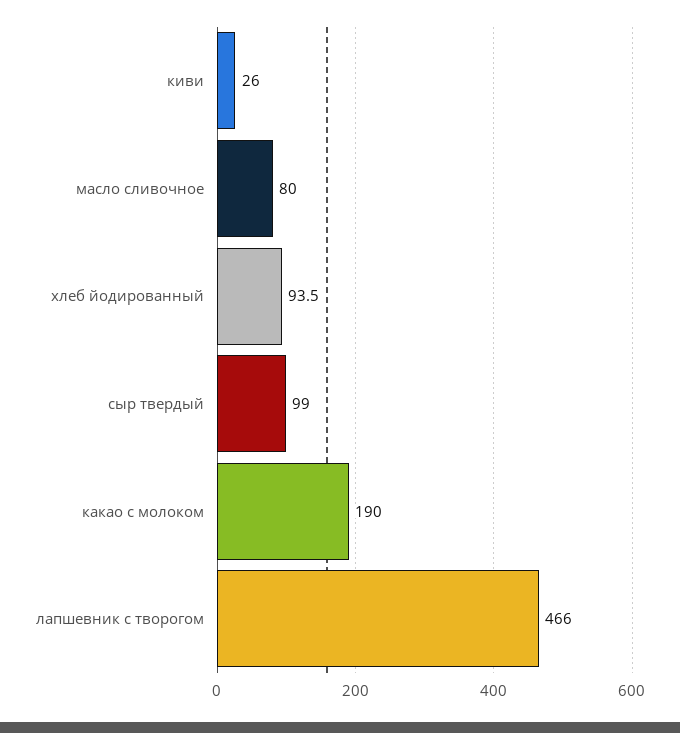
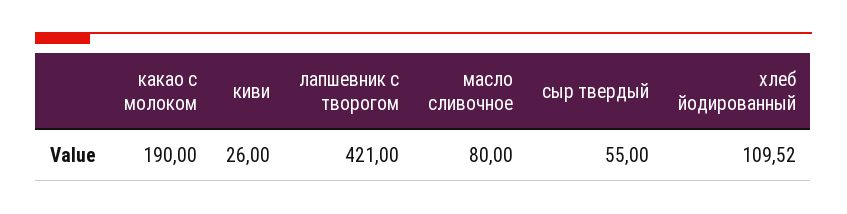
хлеб йодированный: 93.5 -> 109.52
сыр твердый: 99 -> 55
лапшевник с творогом: 466 -> 421

